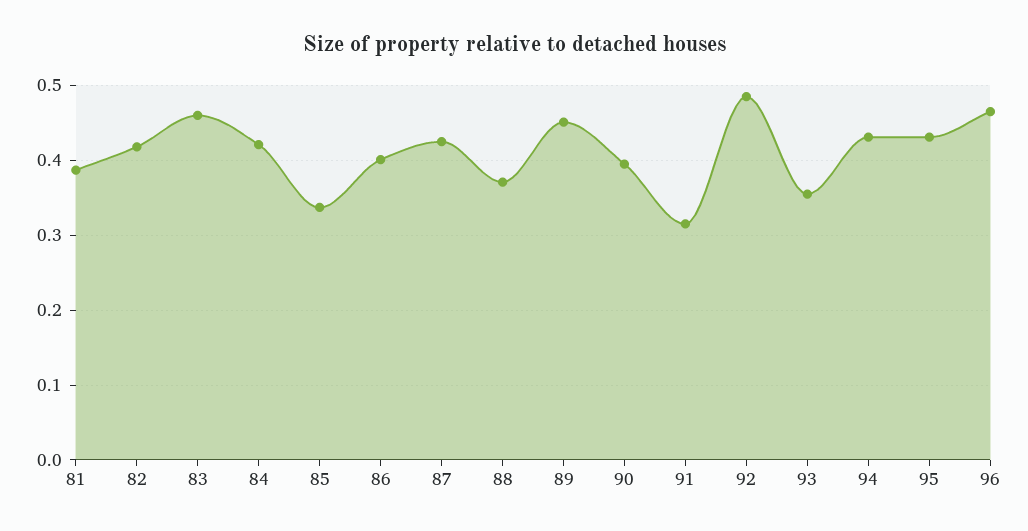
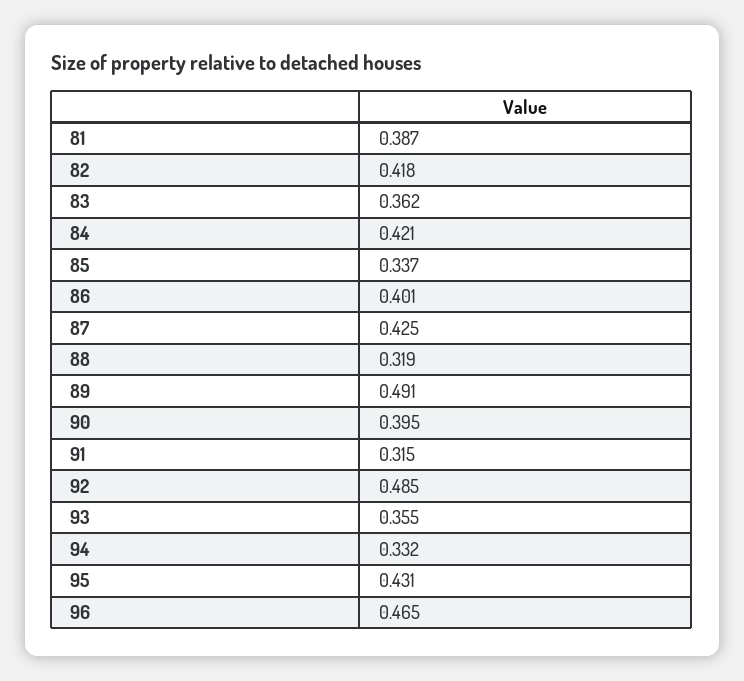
83: 0.46 -> 0.362
88: 0.37 -> 0.319
89: 0.45 -> 0.491
94: 0.43 -> 0.332

